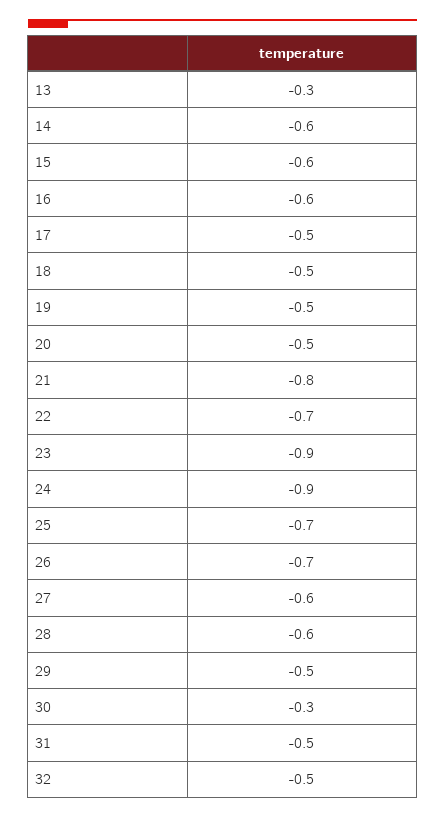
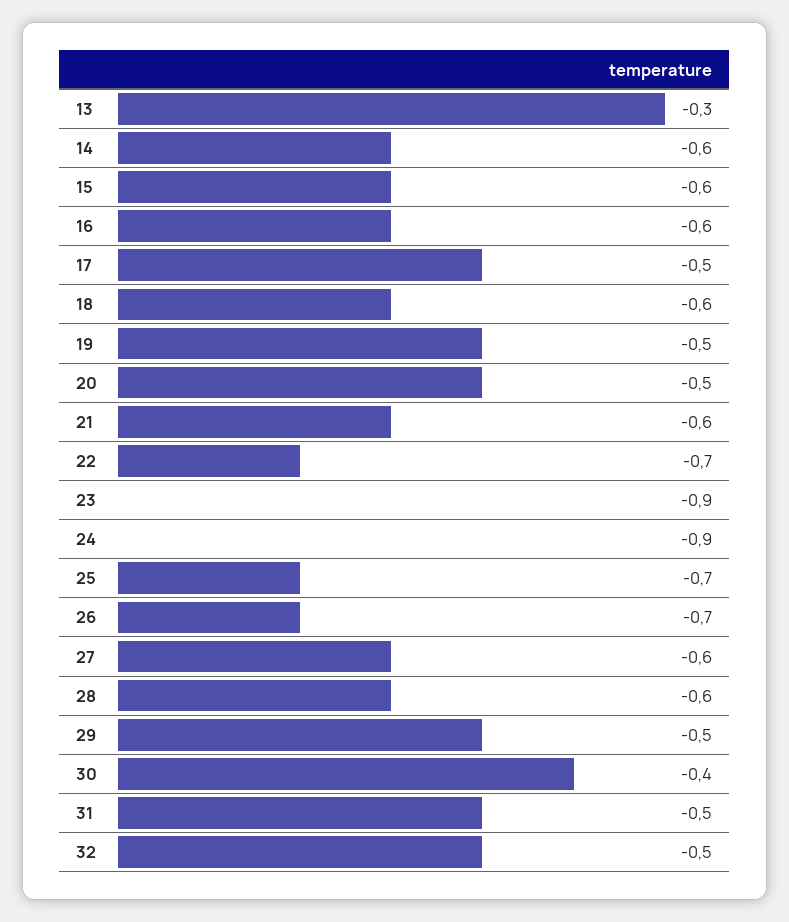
18: -0.5 -> -0.6
21: -0.8 -> -0.6
30: -0.3 -> -0.4

